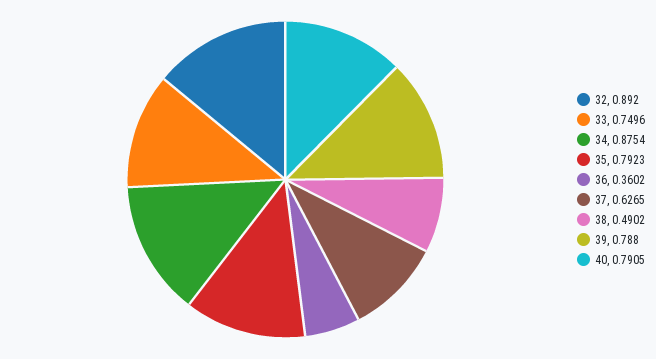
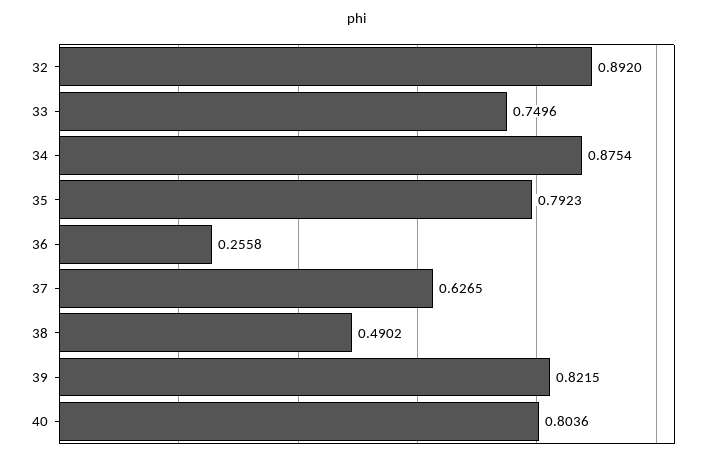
36: 0.3602 -> 0.2558
39: 0.788 -> 0.8215
40: 0.7905 -> 0.8036

